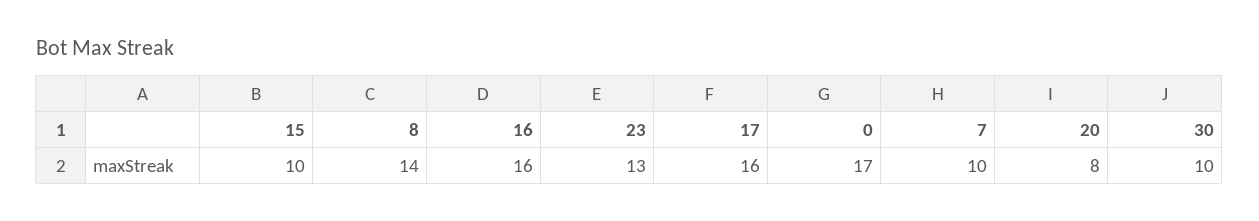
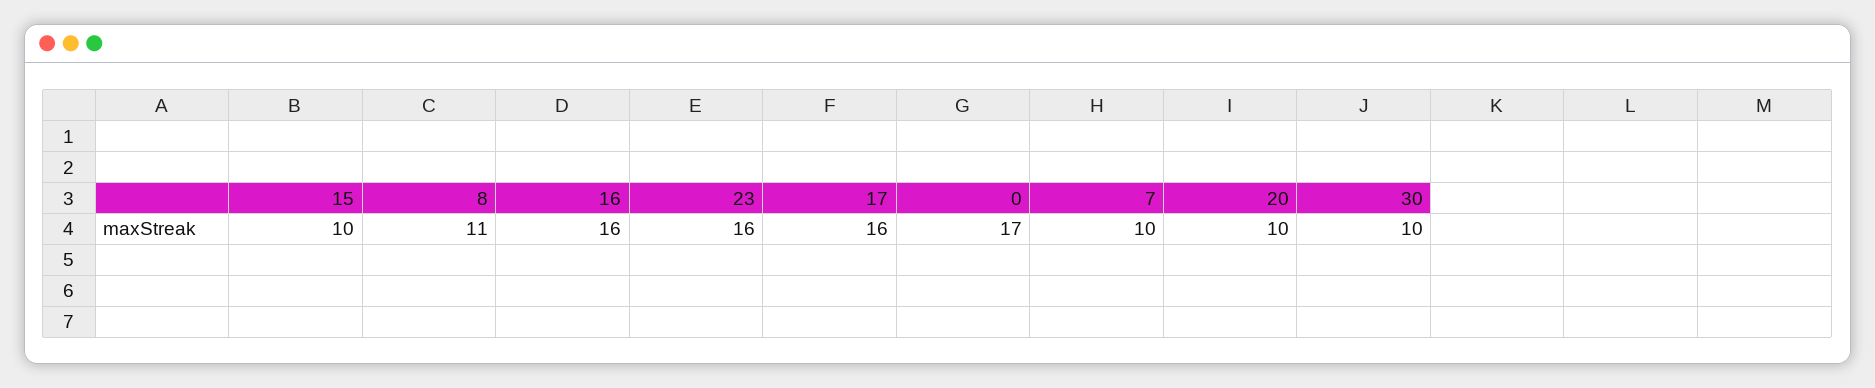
8: 14 -> 11
23: 13 -> 16
20: 8 -> 10

